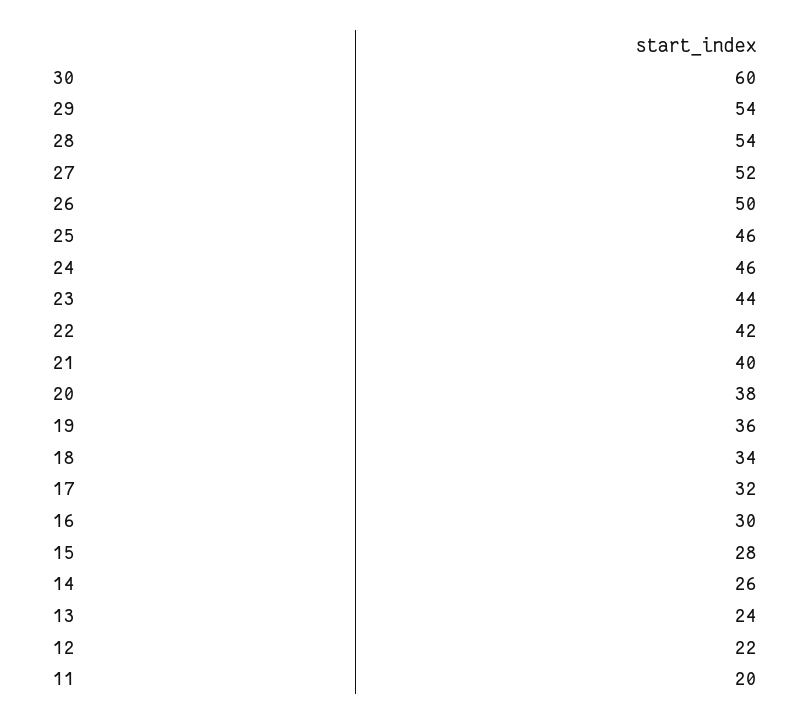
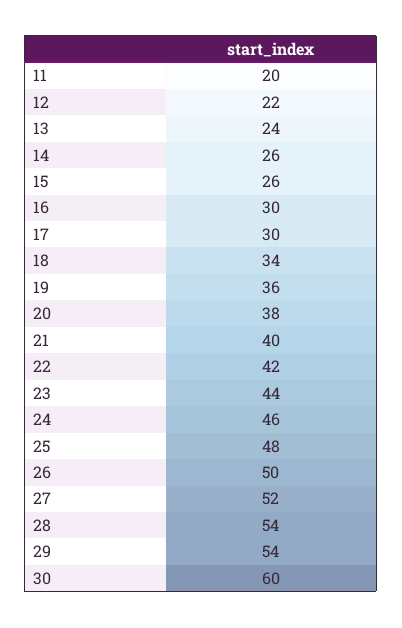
25: 46 -> 48
17: 32 -> 30
15: 28 -> 26

